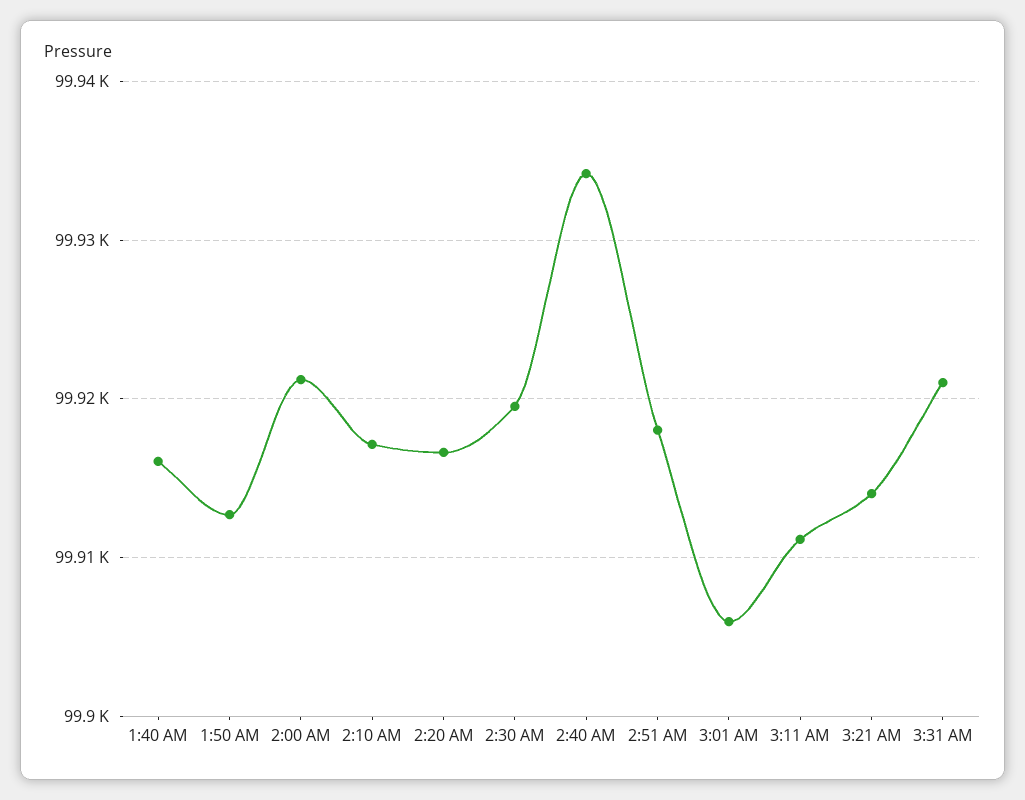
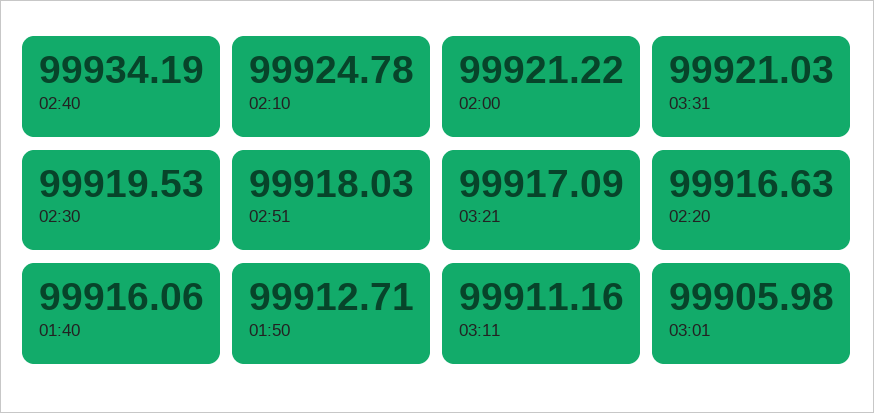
2:10 AM: 99917 -> 99924.78
3:21 AM: 99914 -> 99917.09

